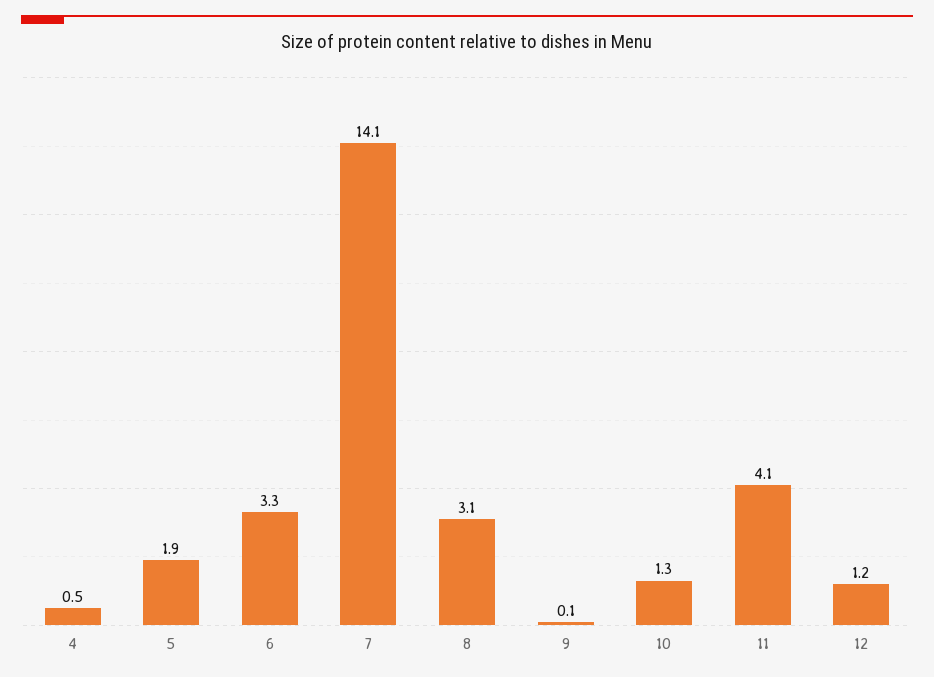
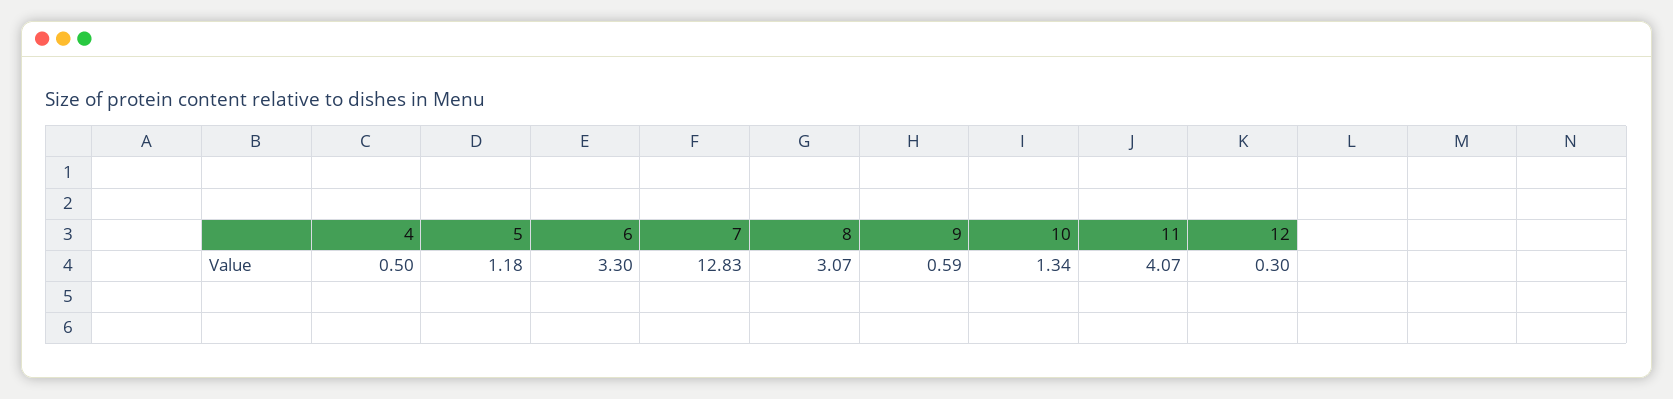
5: 1.9 -> 1.18
7: 14.1 -> 12.83
9: 0.1 -> 0.59
12: 1.2 -> 0.3

